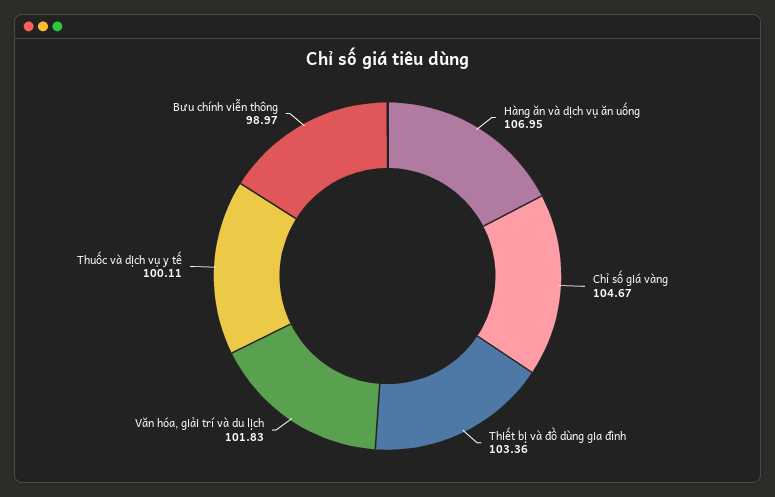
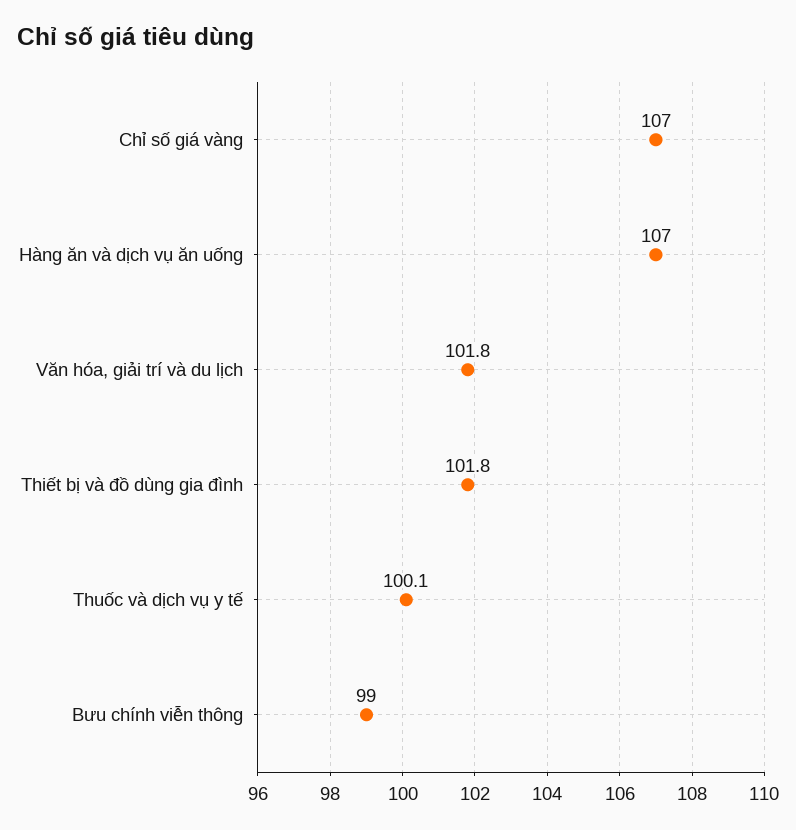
Chỉ số giá vàng: 104.67 -> 107
Thiết bị và đồ dùng gia đình: 103.36 -> 101.8

